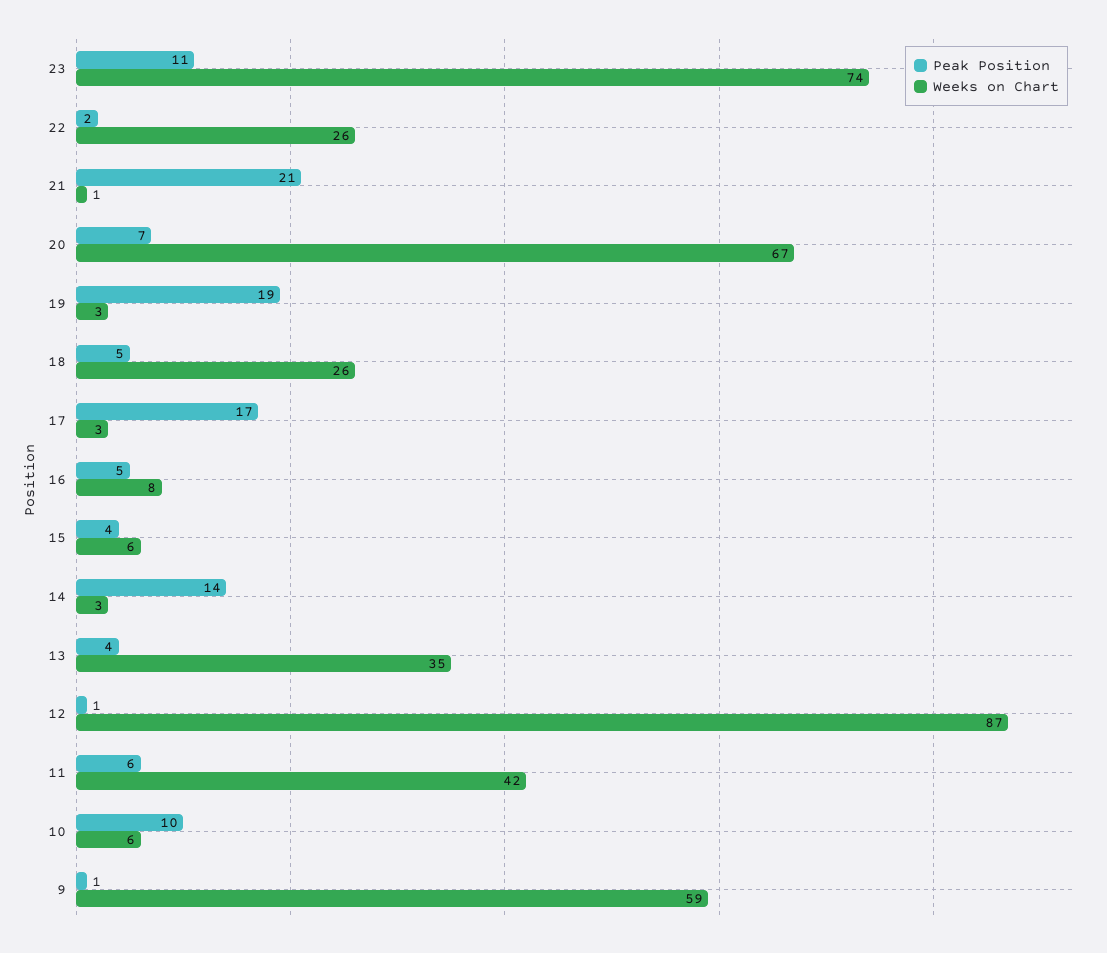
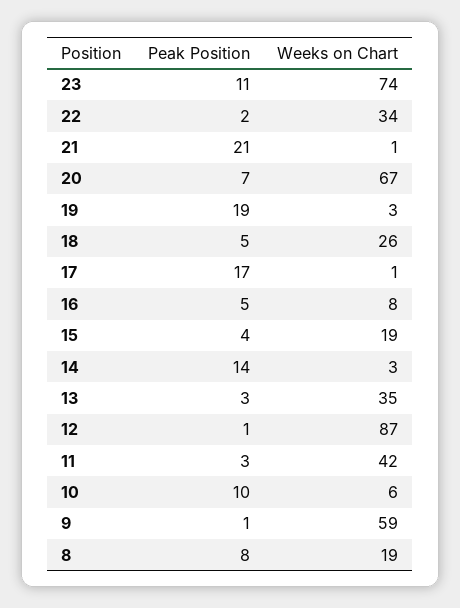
Weeks on Chart, 22: 26 -> 34
Weeks on Chart, 17: 3 -> 1
Weeks on Chart, 15: 6 -> 19
Peak Position, 13: 4 -> 3
Peak Position, 11: 6 -> 3
Peak Position, 8: none -> 8
Weeks on Chart, 8: none -> 19

